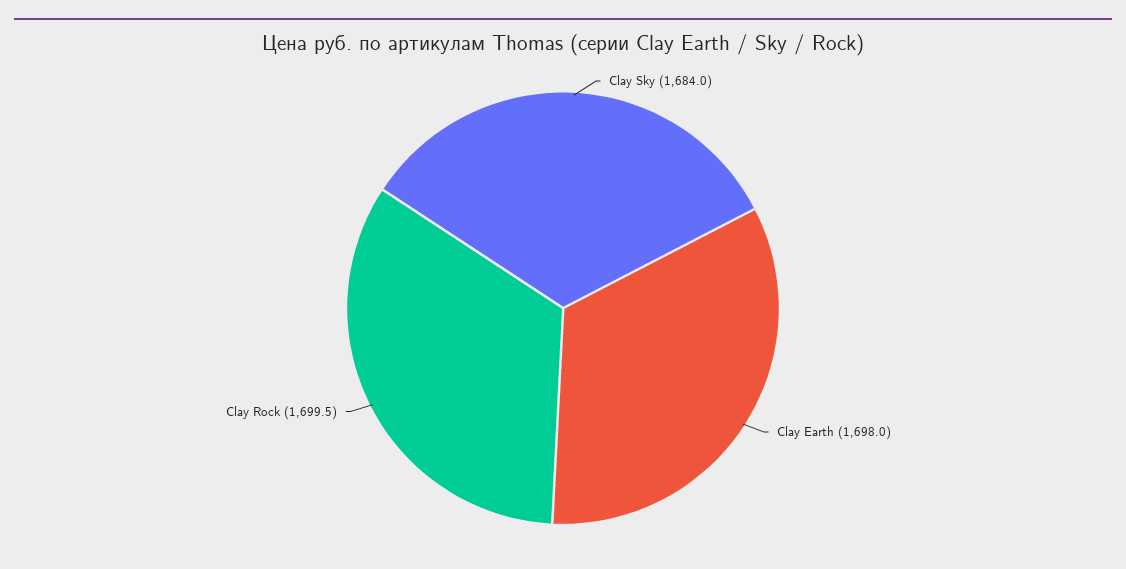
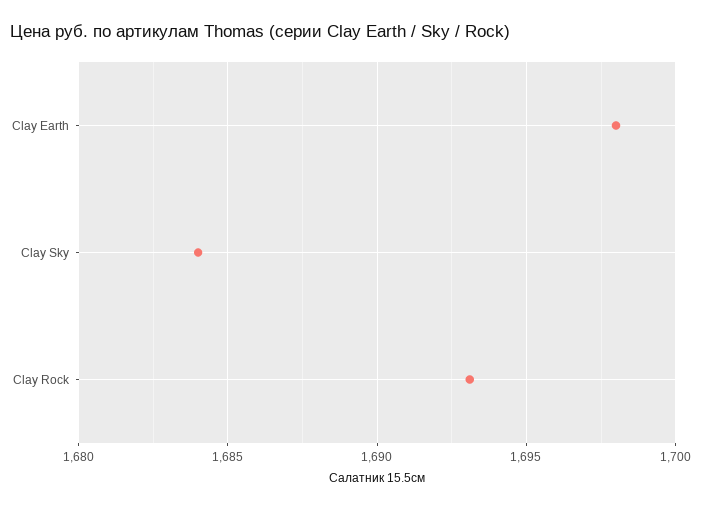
Clay Rock: 1699.5 -> 1693

